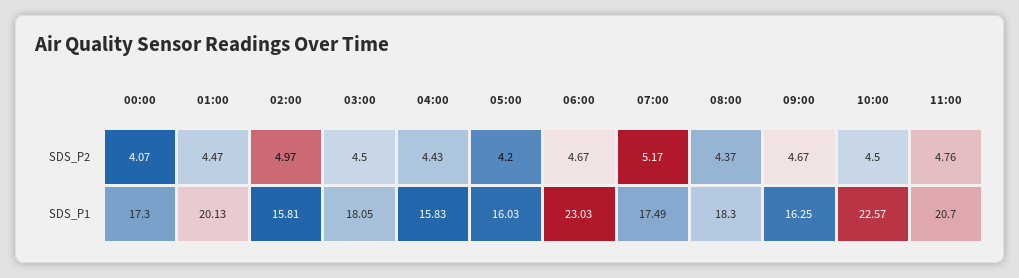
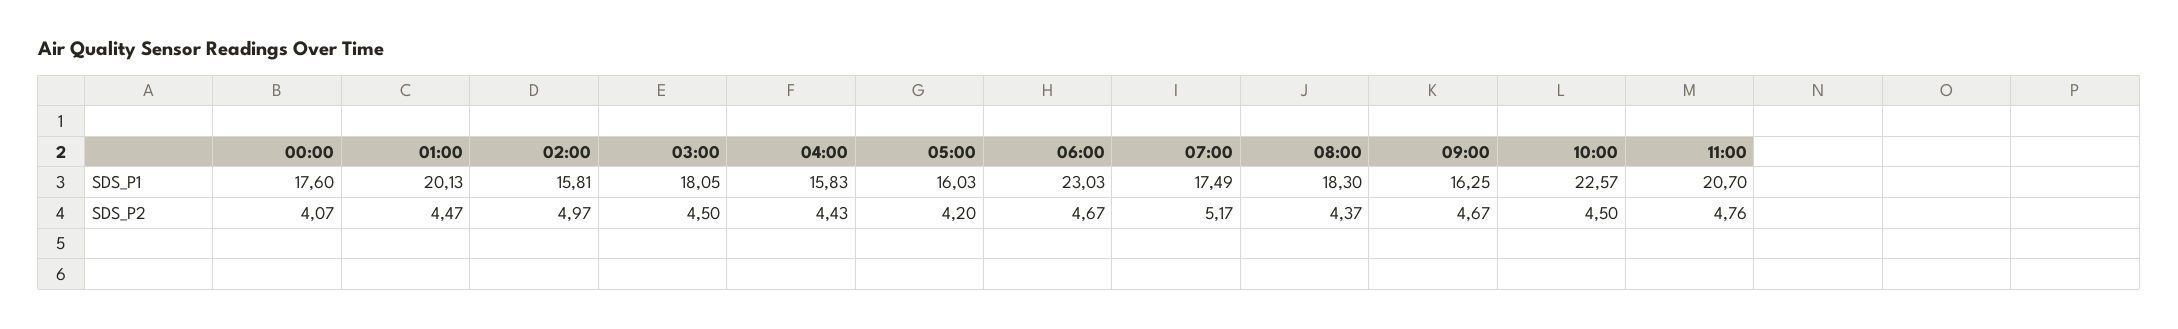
00:00, SDS_P1: 17.3 -> 17.6

